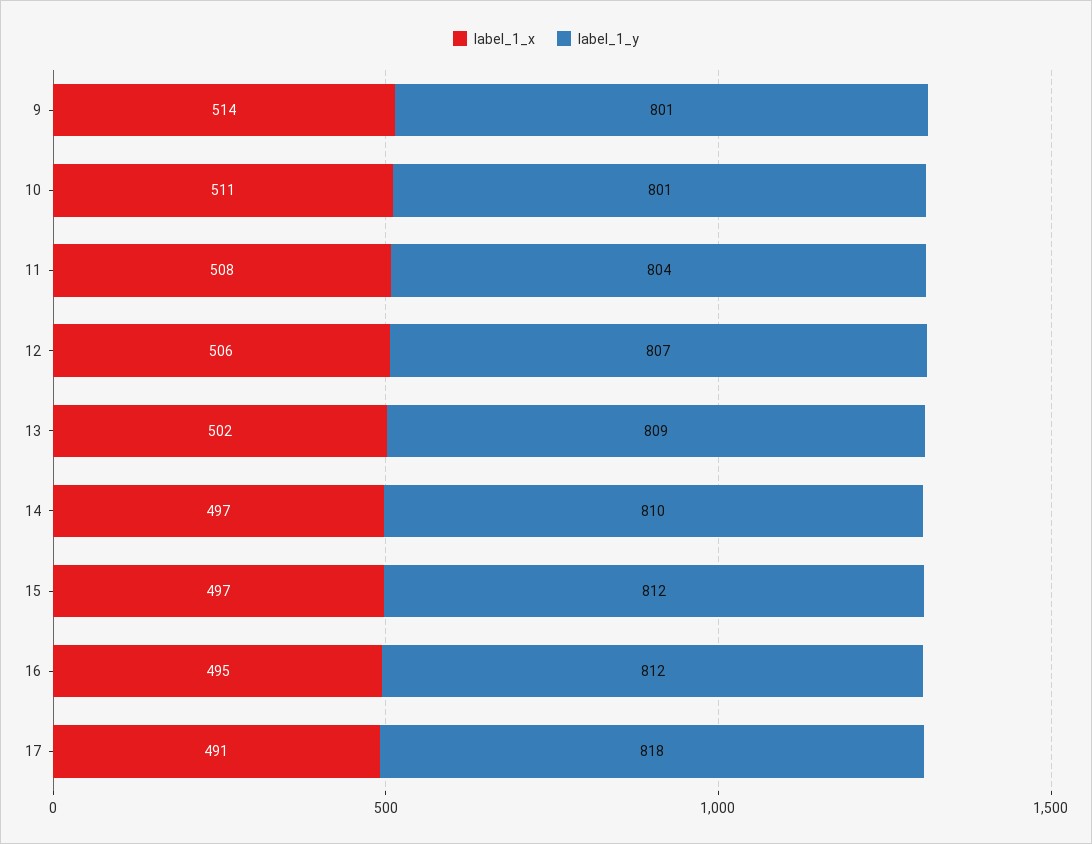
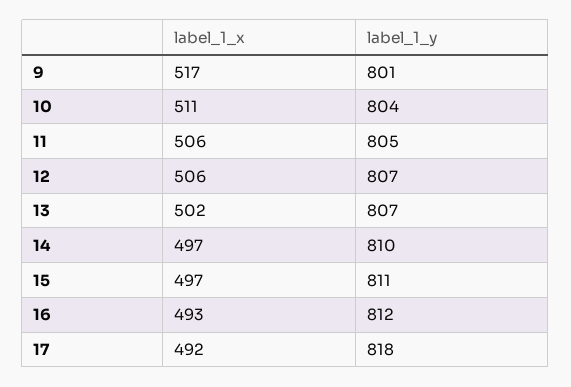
label_1_x, 9: 514 -> 517
label_1_y, 10: 801 -> 804
label_1_x, 11: 508 -> 506
label_1_y, 11: 804 -> 805
label_1_y, 13: 809 -> 807
label_1_y, 15: 812 -> 811
label_1_x, 16: 495 -> 493
label_1_x, 17: 491 -> 492

